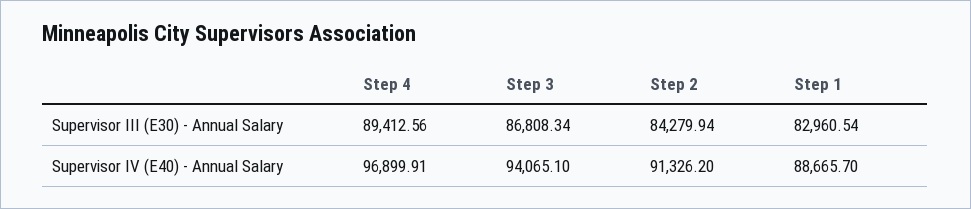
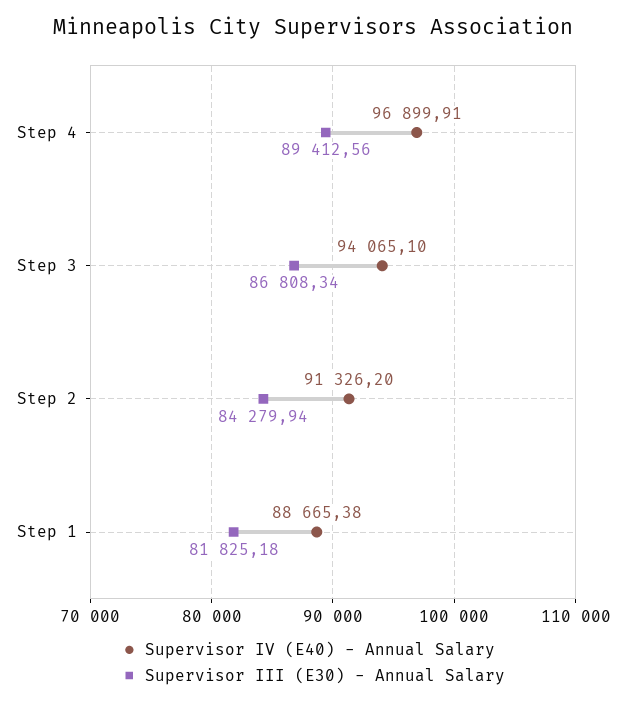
Supervisor III (E30) - Annual Salary, Step 1: 82960.54 -> 81825.18
Supervisor IV (E40) - Annual Salary, Step 1: 88665.7 -> 88665.38

